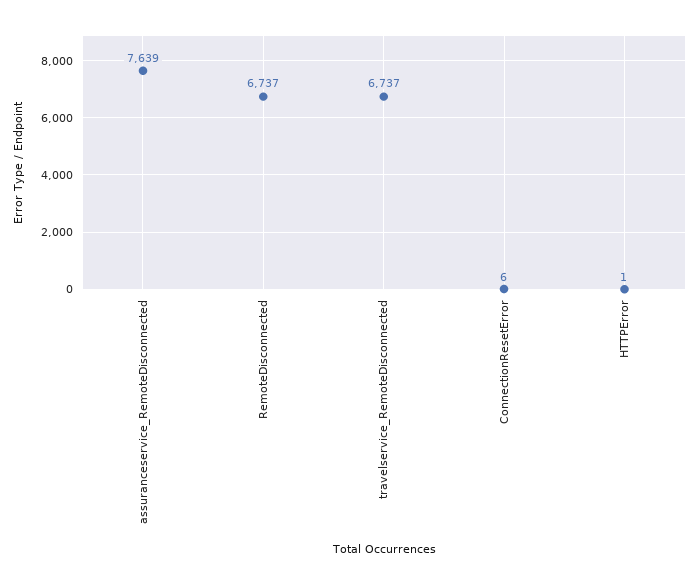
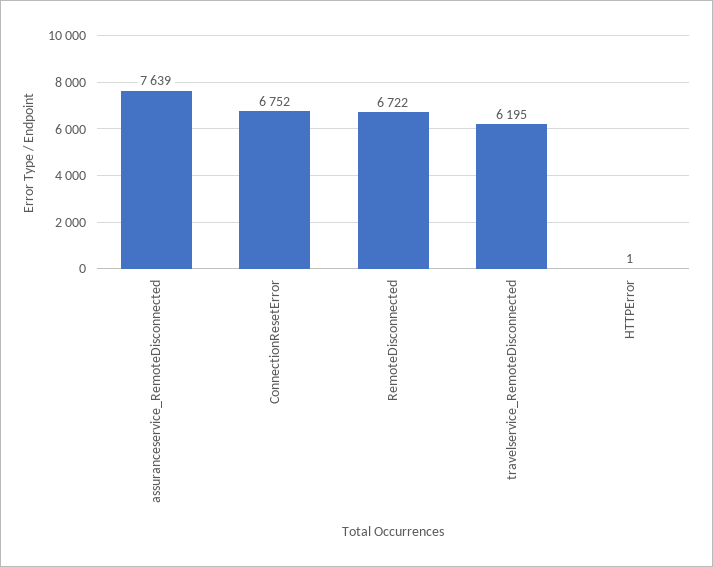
RemoteDisconnected: 6737 -> 6722
travelservice_RemoteDisconnected: 6737 -> 6195
ConnectionResetError: 6 -> 6752

